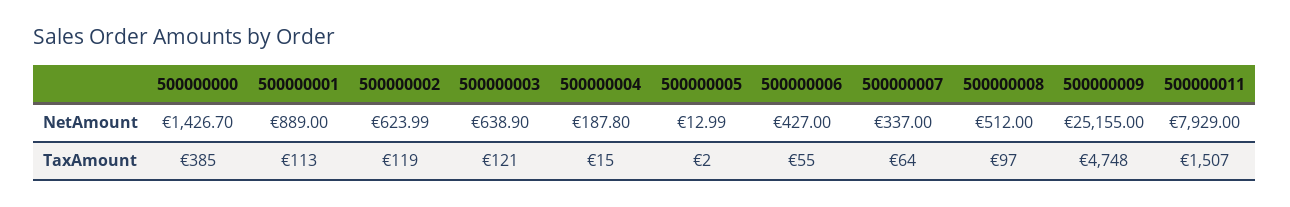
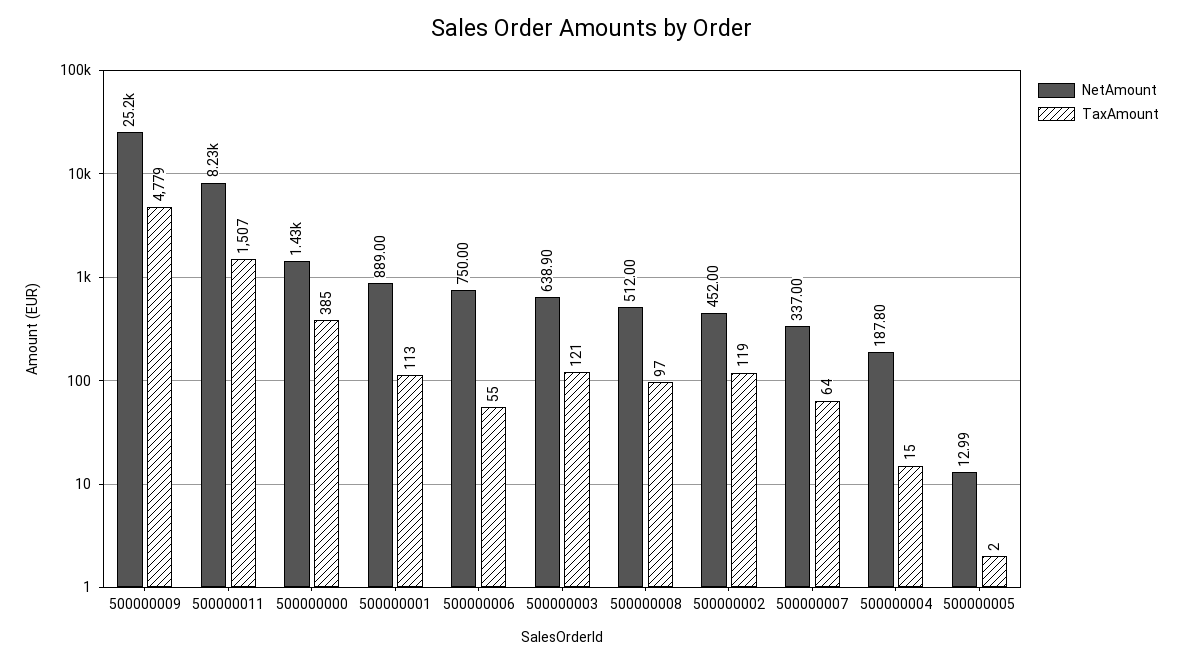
NetAmount, 500000002: 623.99 -> 452
NetAmount, 500000006: 427 -> 750
NetAmount, 500000011: 7929 -> 8230
TaxAmount, 500000009: 4748 -> 4779

